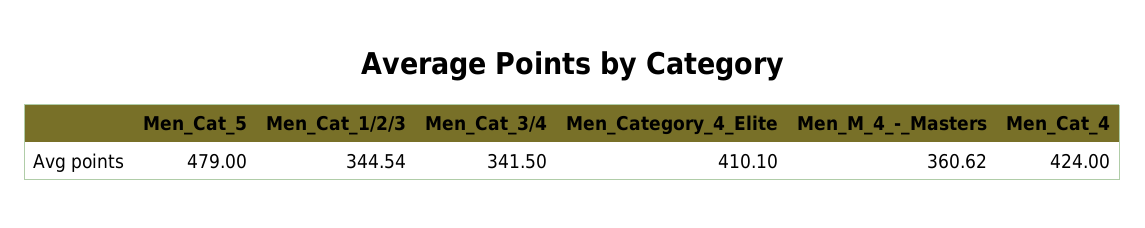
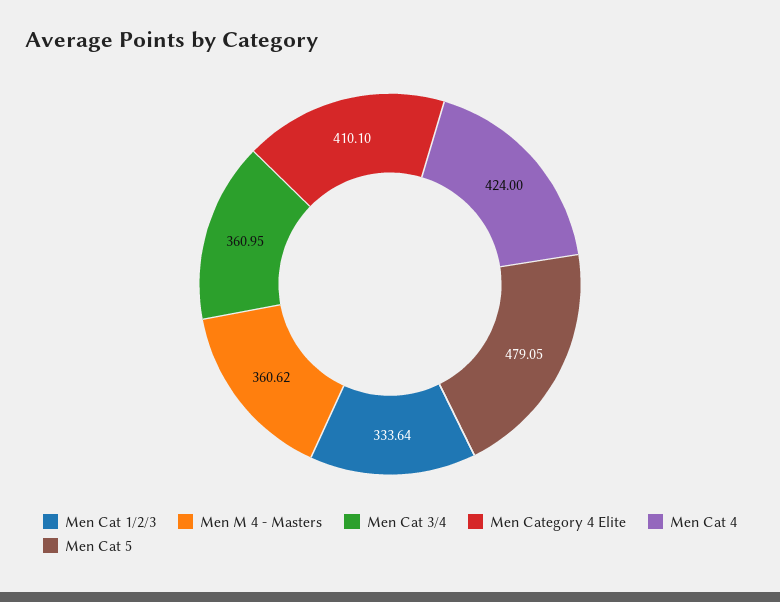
Men_Cat_5: 479 -> 479.05
Men_Cat_1/2/3: 344.54 -> 333.64
Men_Cat_3/4: 341.5 -> 360.95

